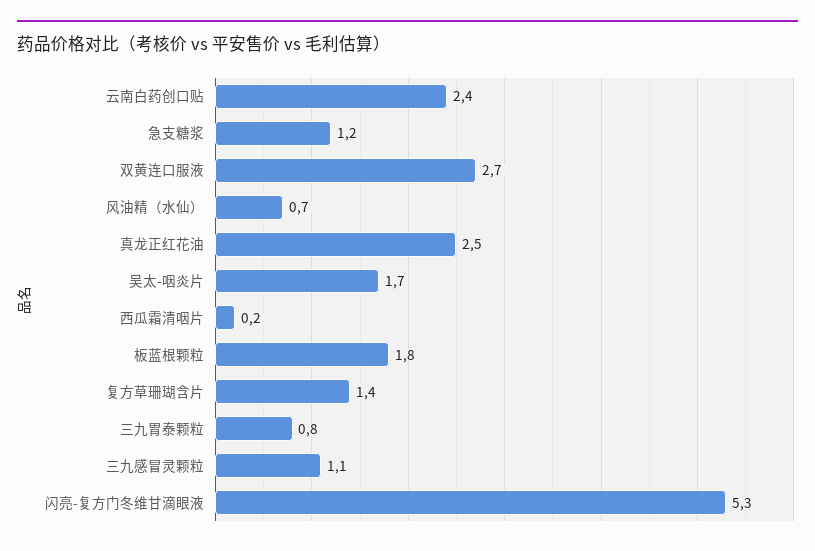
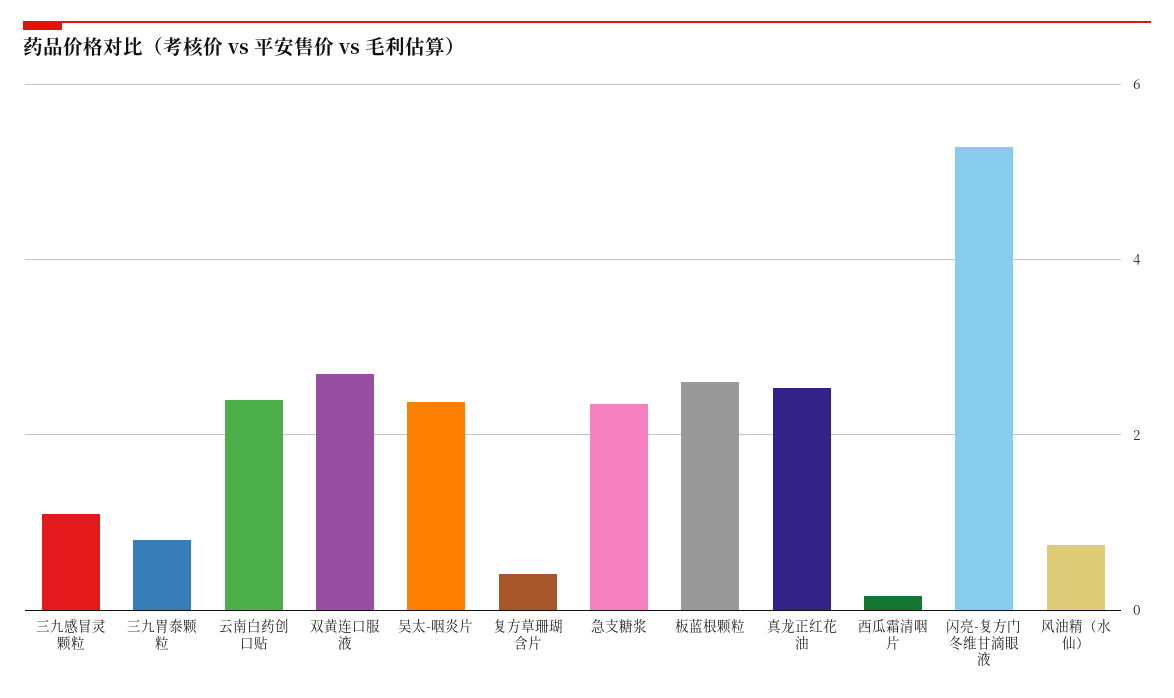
急支糖浆: 1.2 -> 2.4
吴太-咽炎片: 1.7 -> 2.4
板蓝根颗粒: 1.8 -> 2.6
复方草珊瑚含片: 1.4 -> 0.4

